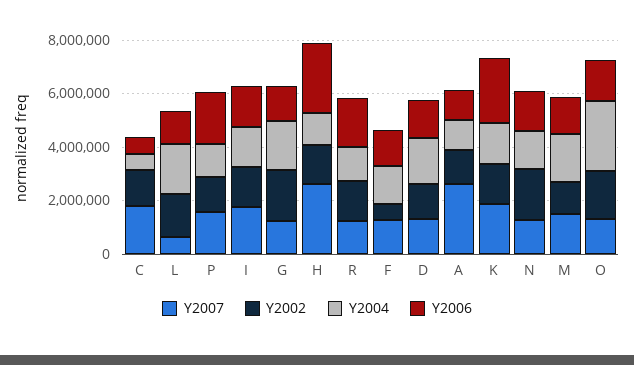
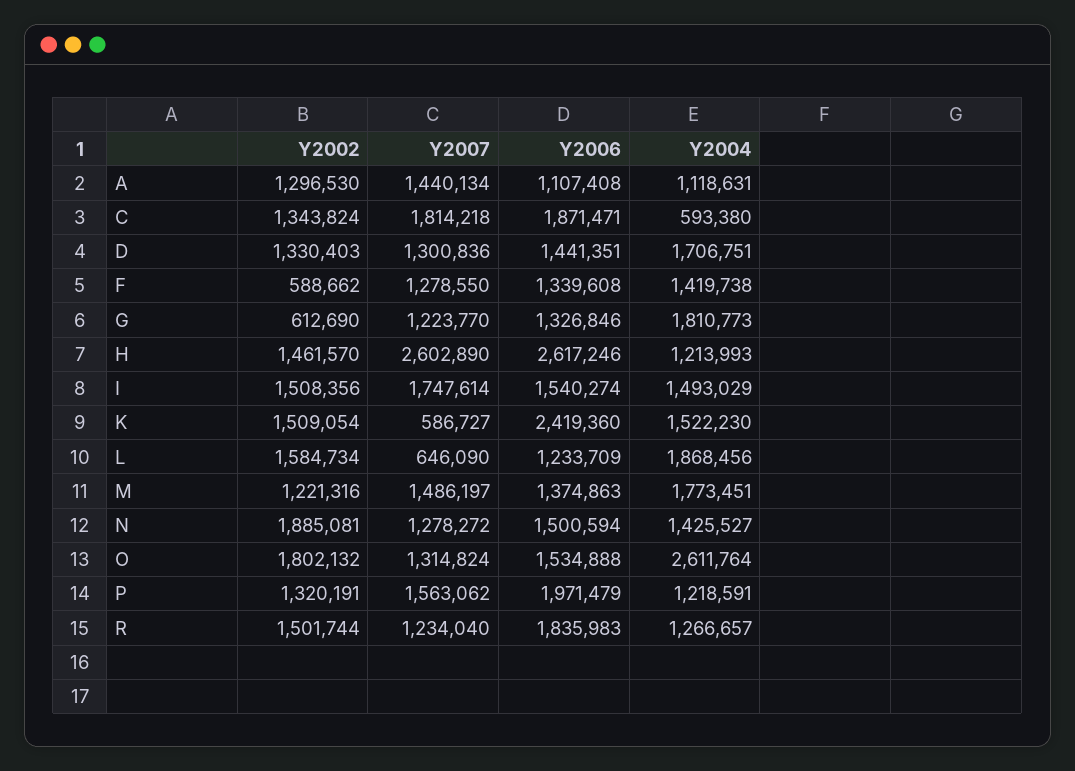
Y2006, C: 500000 -> 1871471
Y2002, G: 2000000 -> 612690
Y2007, A: 2500000 -> 1440134
Y2007, K: 2000000 -> 586727

